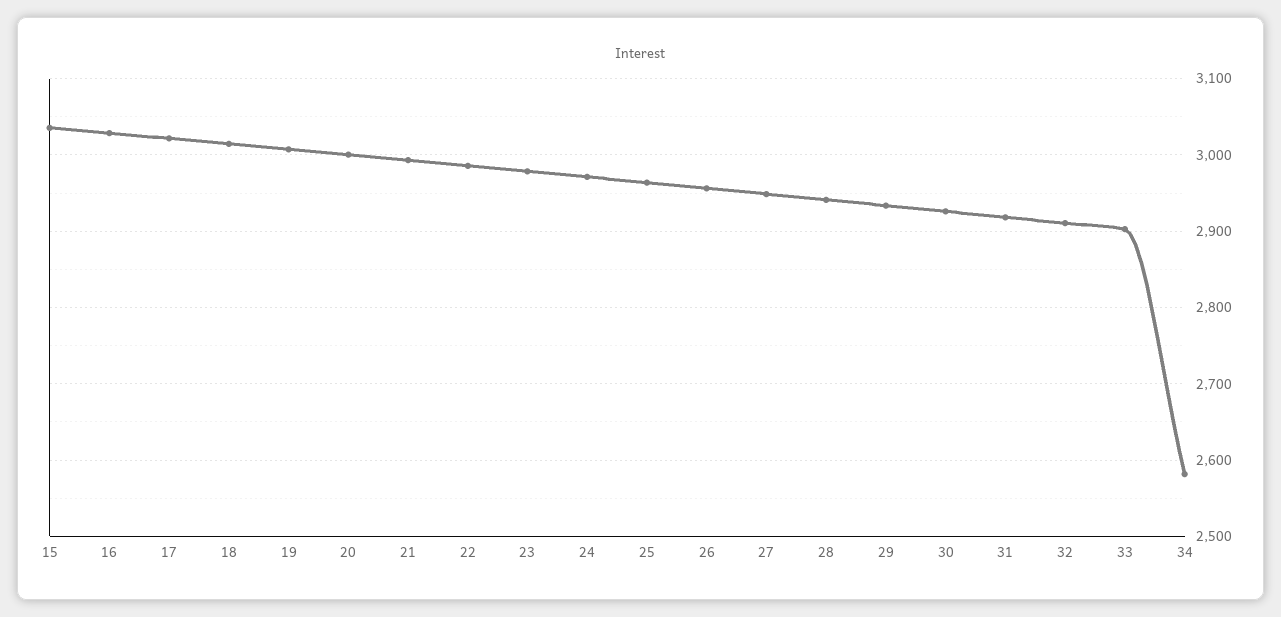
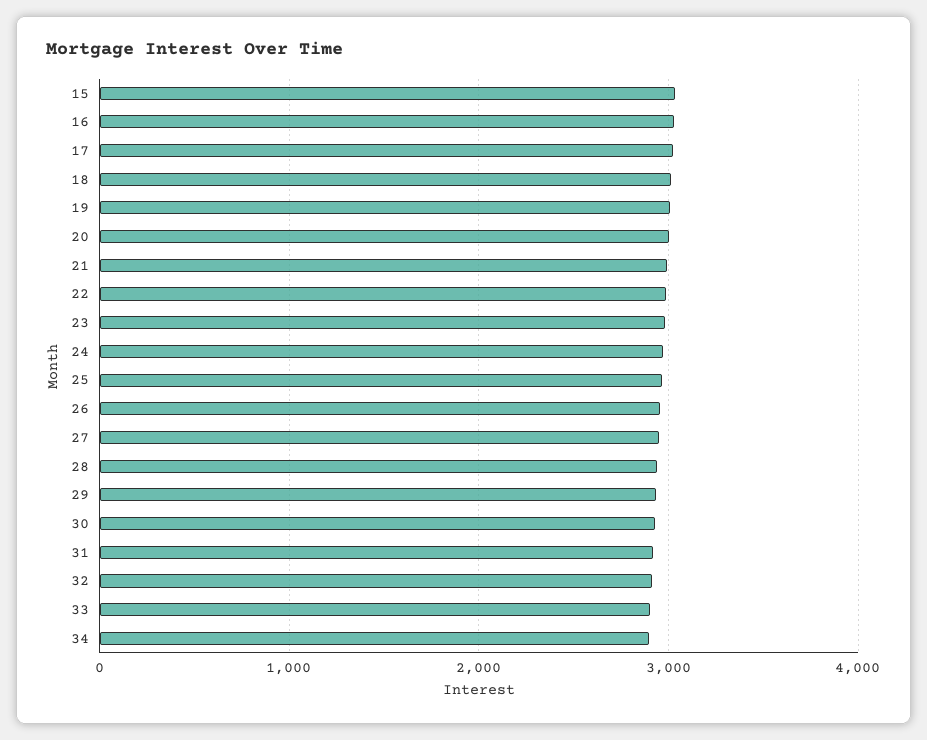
34: 2580 -> 2900

